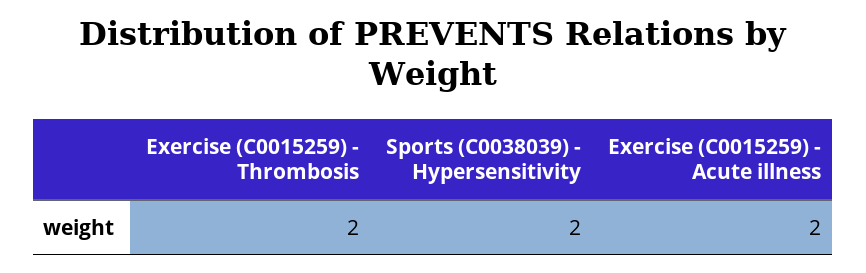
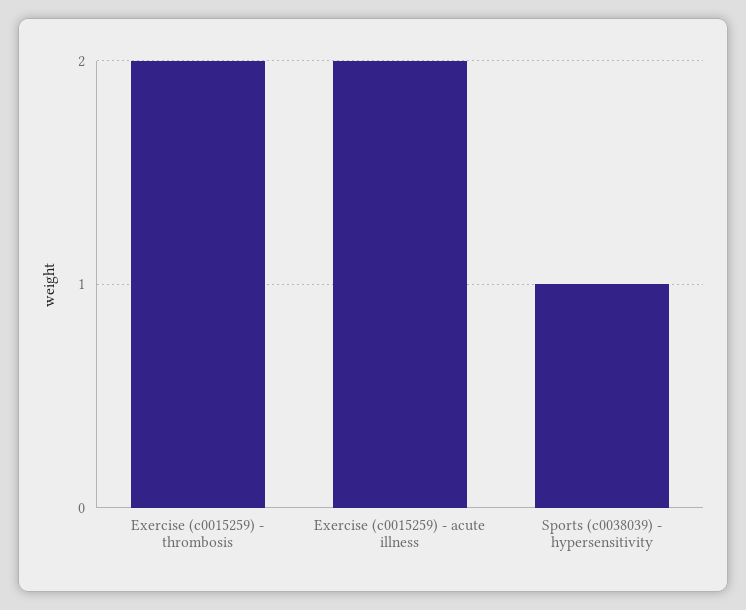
Sports (C0038039) - Hypersensitivity: 2 -> 1

